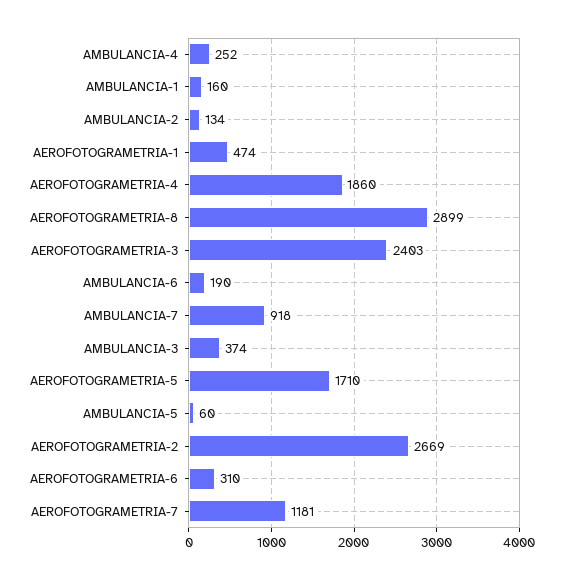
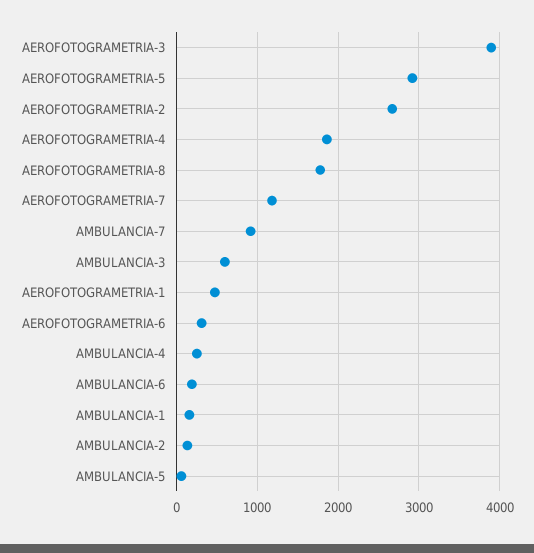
AEROFOTOGRAMETRIA-8: 2899 -> 1800
AEROFOTOGRAMETRIA-3: 2403 -> 3900
AMBULANCIA-3: 374 -> 600
AEROFOTOGRAMETRIA-5: 1710 -> 2900

